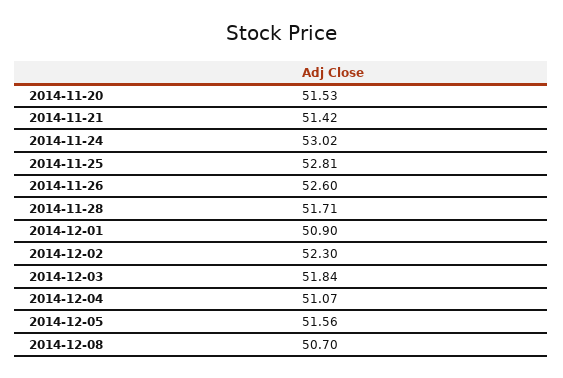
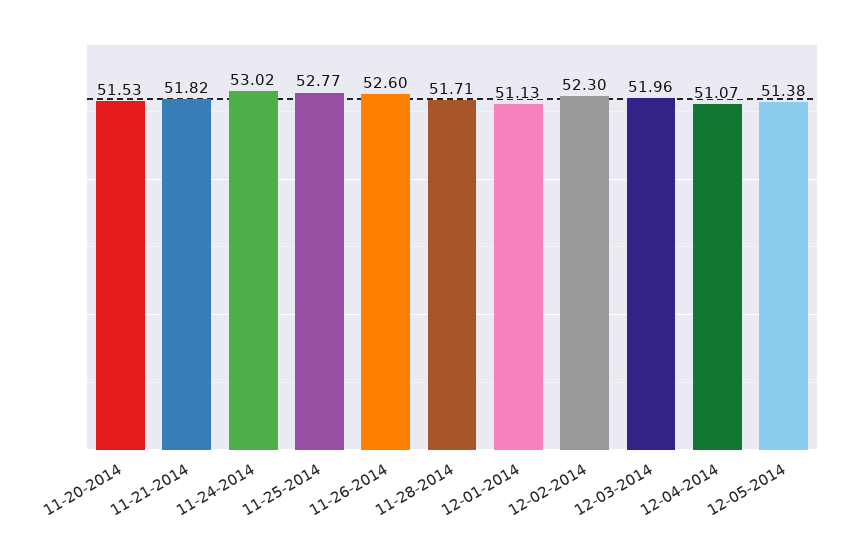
2014-11-21: 51.42 -> 51.82
2014-11-25: 52.81 -> 52.77
2014-12-01: 50.9 -> 51.13
2014-12-03: 51.84 -> 51.96
2014-12-05: 51.56 -> 51.38
2014-12-08: 50.7 -> none

